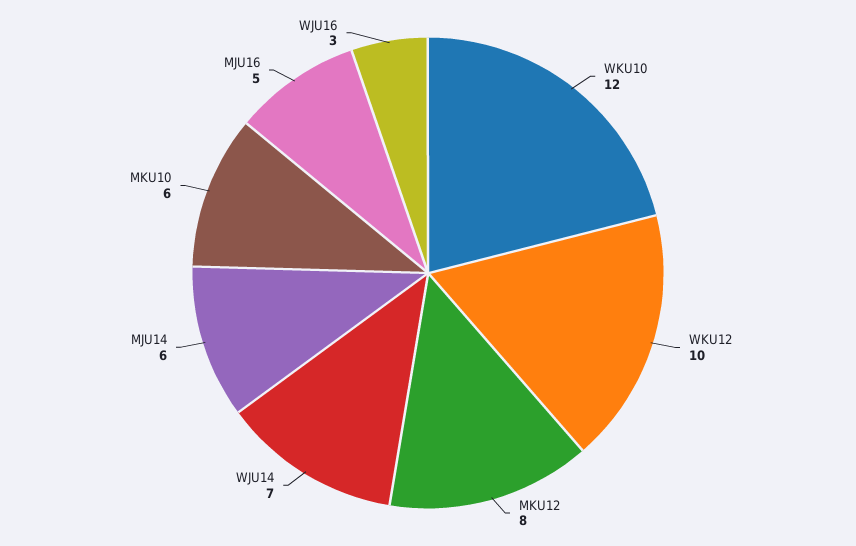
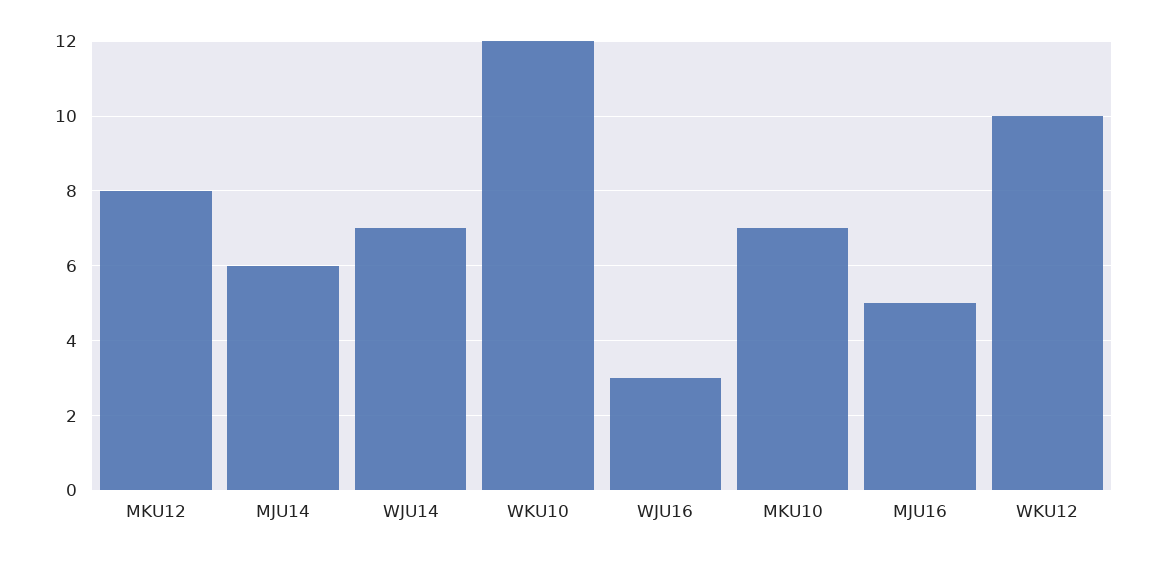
MKU10: 6 -> 7

